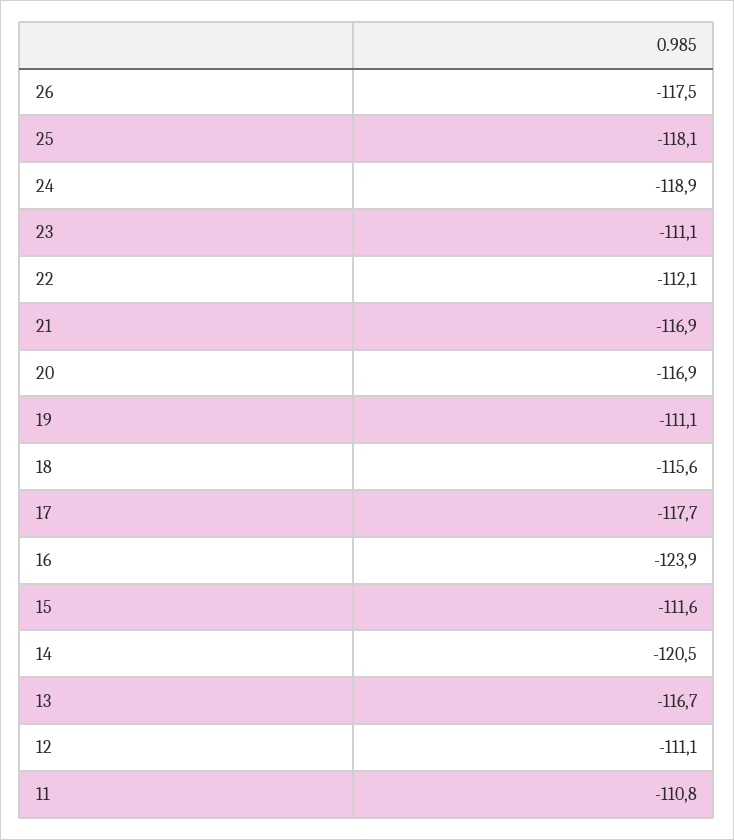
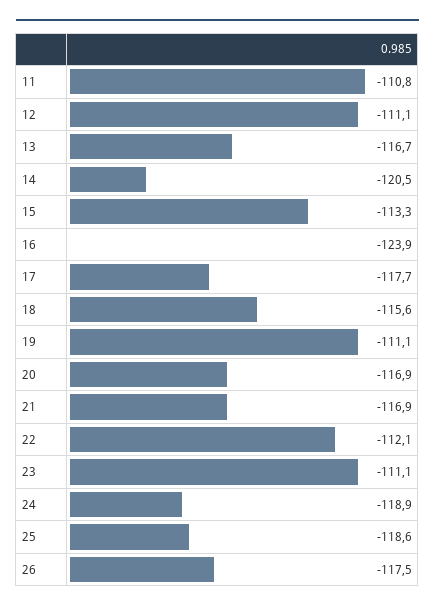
25: -118.1 -> -118.6
15: -111.6 -> -113.3

